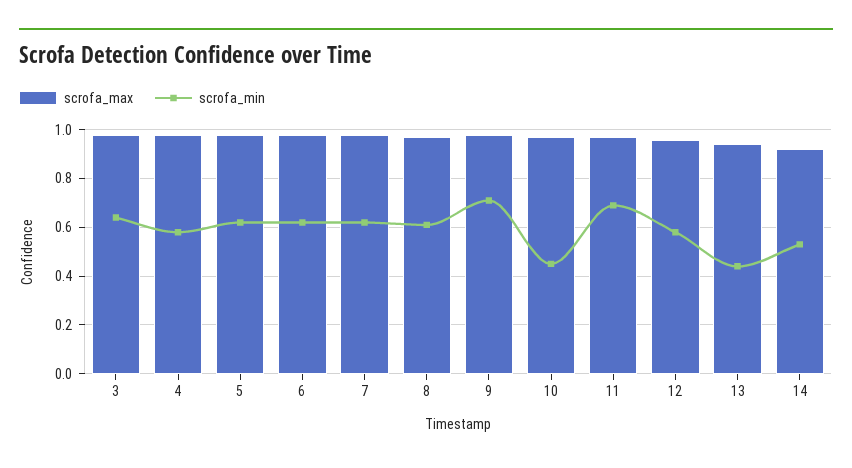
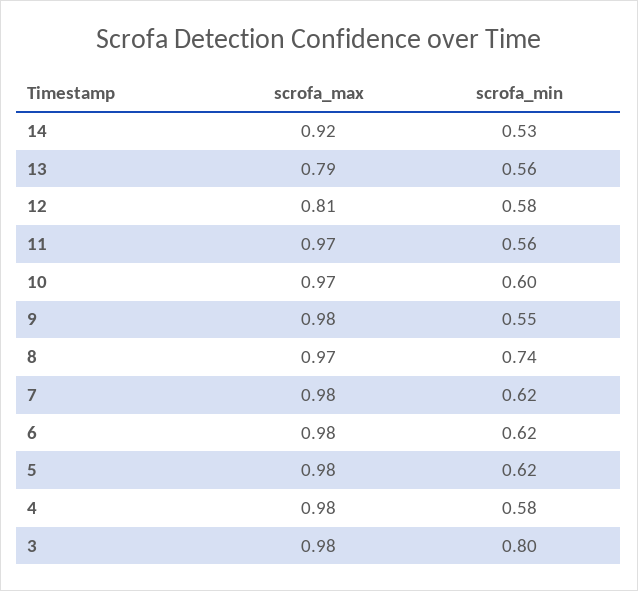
scrofa_min, 3: 0.65 -> 0.8
scrofa_min, 8: 0.6 -> 0.74
scrofa_min, 9: 0.7 -> 0.55
scrofa_min, 10: 0.45 -> 0.6
scrofa_min, 11: 0.7 -> 0.56
scrofa_max, 12: 0.95 -> 0.81
scrofa_max, 13: 0.95 -> 0.79
scrofa_min, 13: 0.45 -> 0.56

